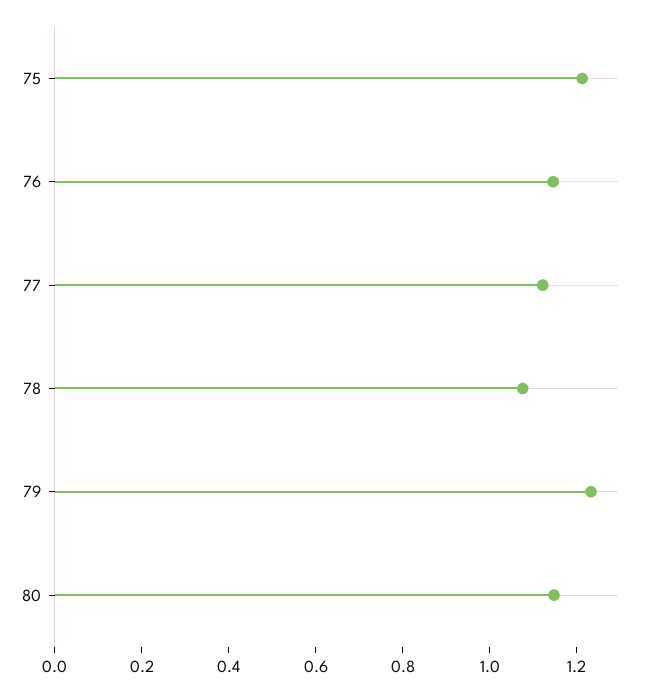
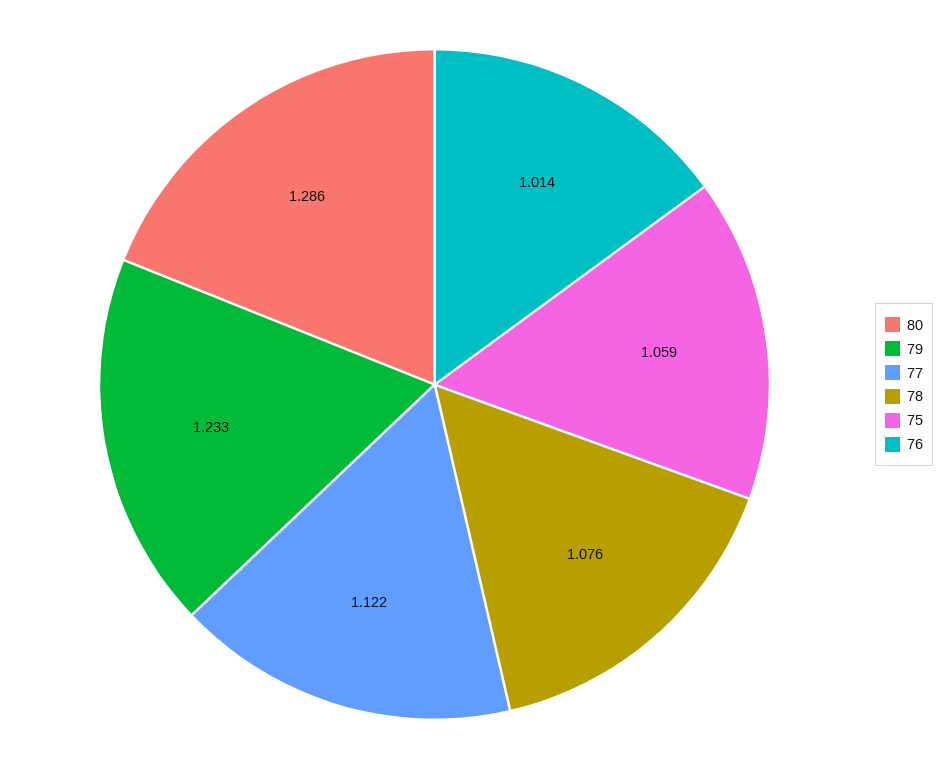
75: 1.2 -> 1.059
76: 1.15 -> 1.014
80: 1.15 -> 1.286

